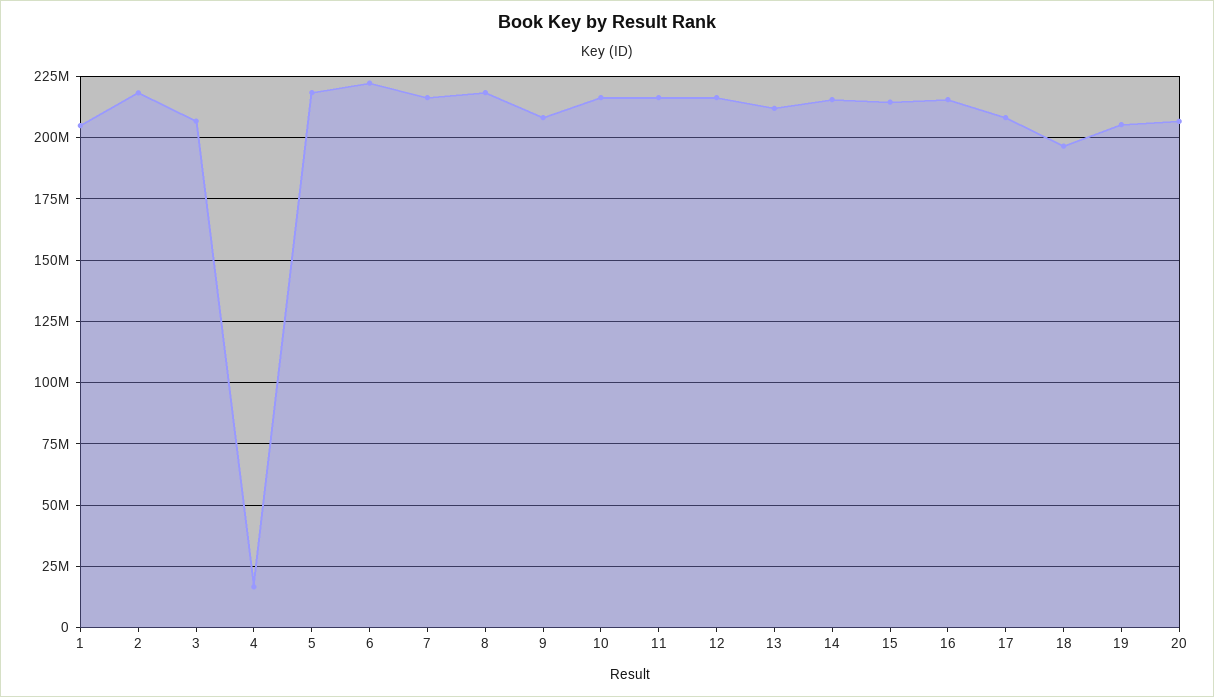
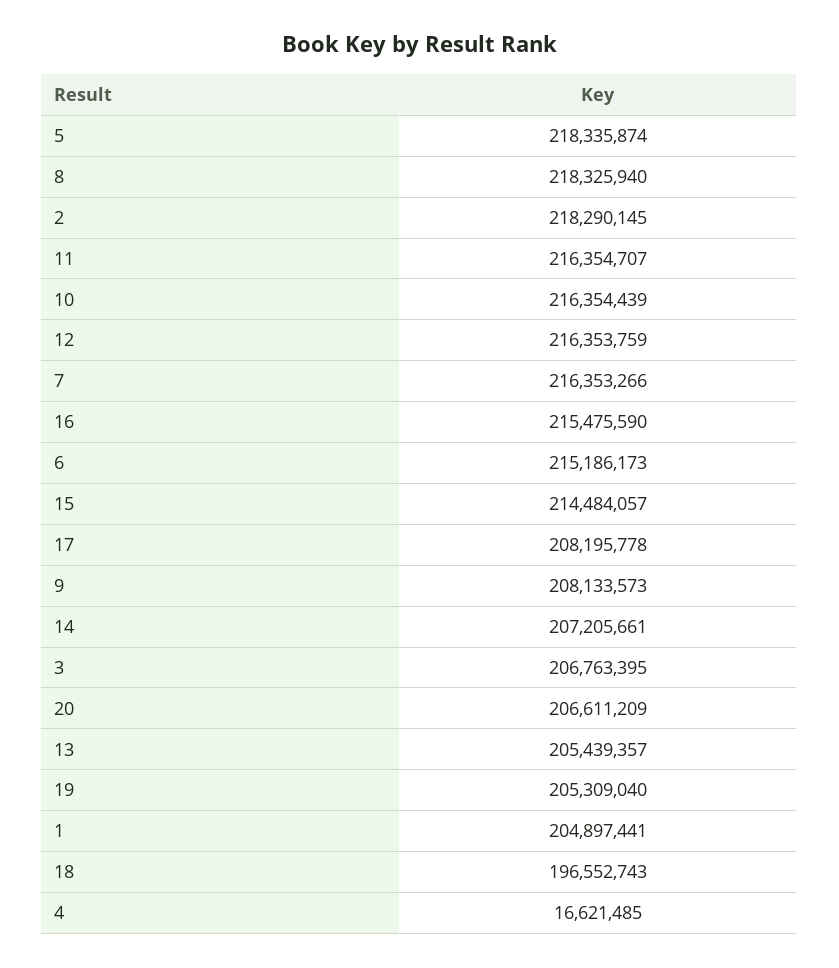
6: 222500000 -> 215186173
13: 212500000 -> 205439357
14: 215000000 -> 207205661

